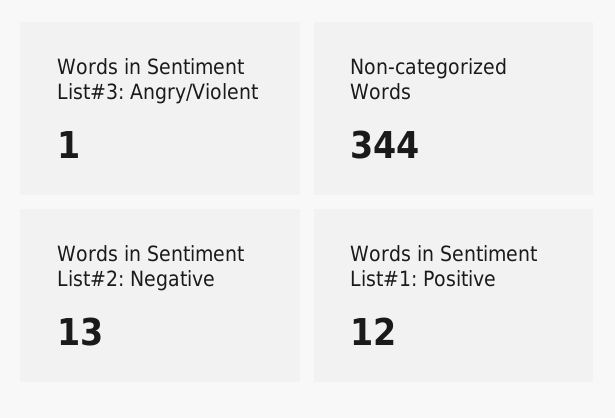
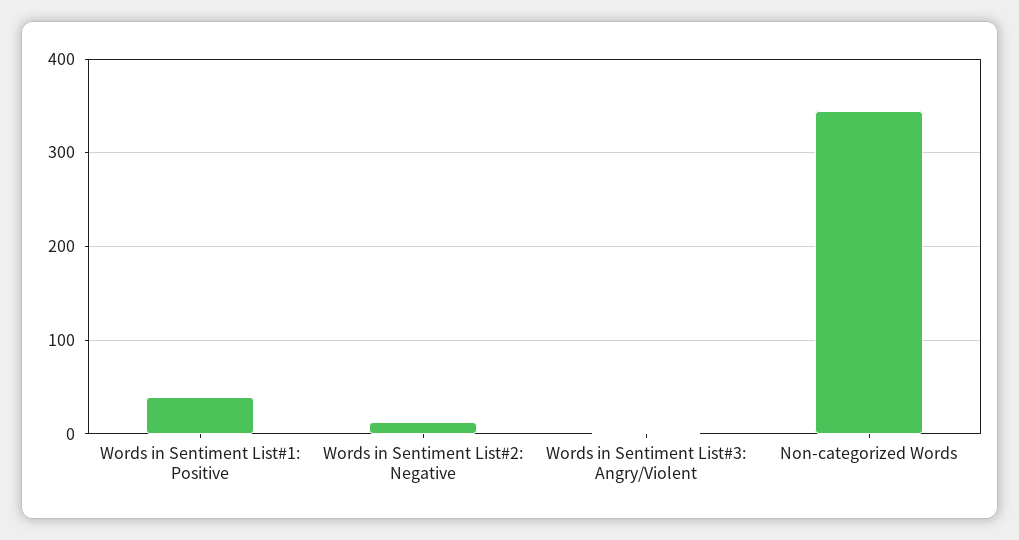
Words in Sentiment List#1: Positive: 12 -> 40

